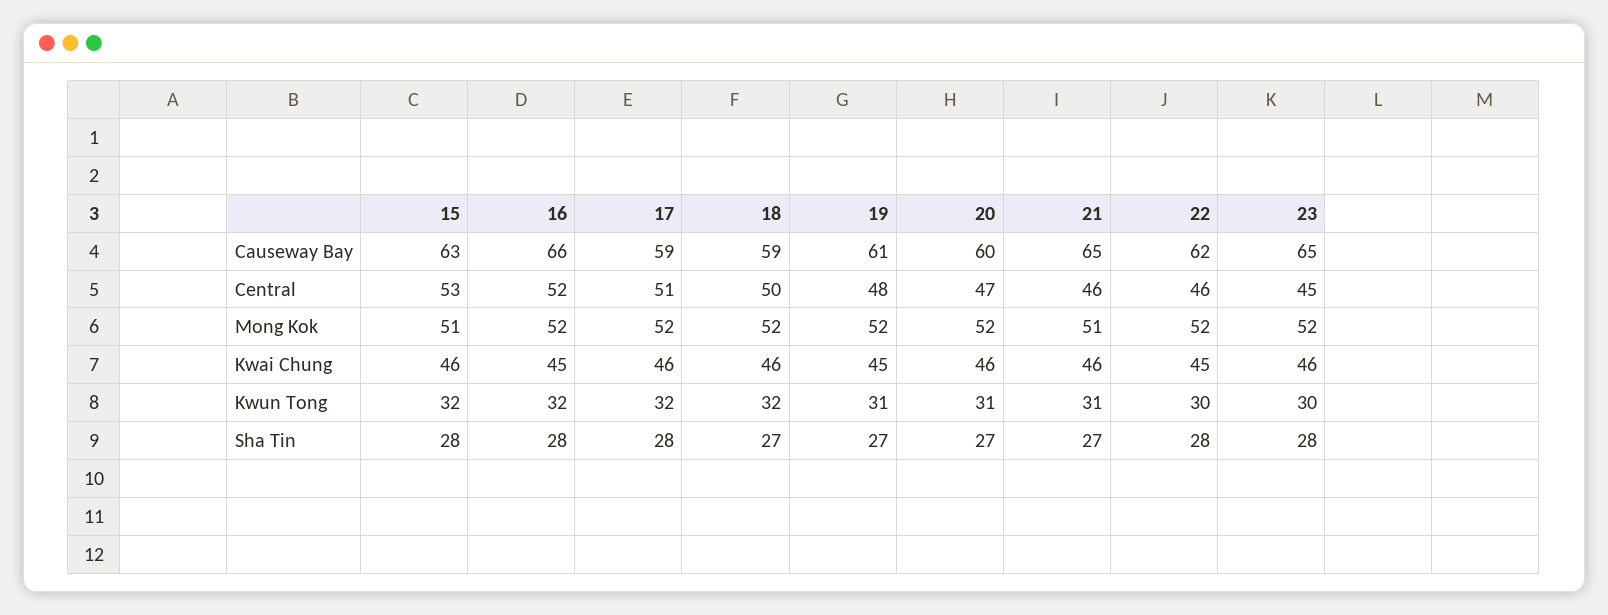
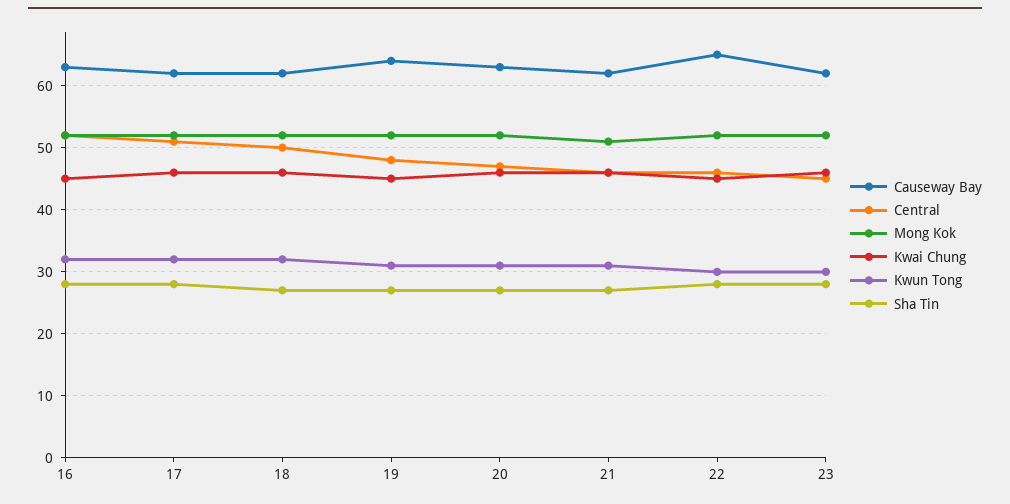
Causeway Bay, 15: 63 -> none
Causeway Bay, 16: 66 -> 63
Causeway Bay, 17: 59 -> 62
Causeway Bay, 18: 59 -> 62
Causeway Bay, 19: 61 -> 64
Causeway Bay, 20: 60 -> 63
Causeway Bay, 21: 65 -> 62
Causeway Bay, 22: 62 -> 65
Causeway Bay, 23: 65 -> 62
Central, 15: 53 -> none
Mong Kok, 15: 51 -> none
Kwai Chung, 15: 46 -> none
Kwun Tong, 15: 32 -> none
Sha Tin, 15: 28 -> none

